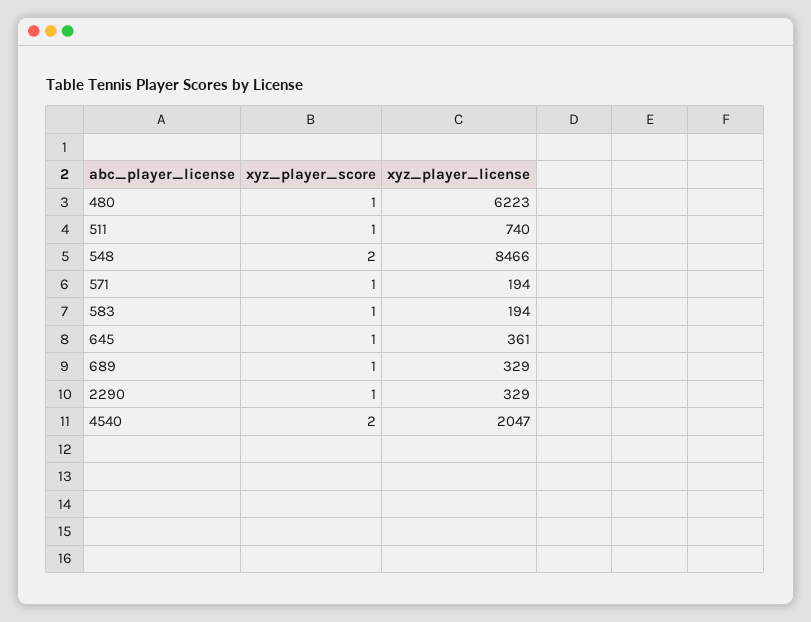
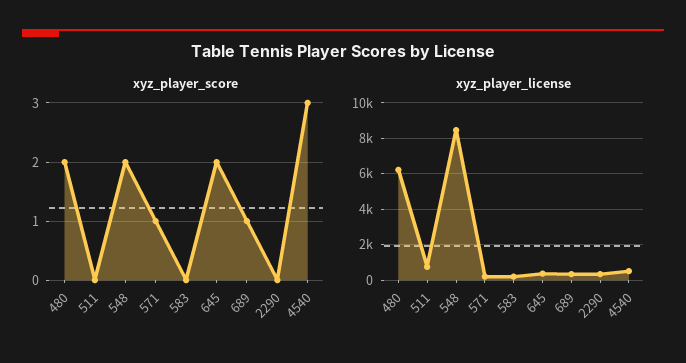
xyz_player_score, 480: 1 -> 2
xyz_player_score, 511: 1 -> 0
xyz_player_score, 583: 1 -> 0
xyz_player_score, 645: 1 -> 2
xyz_player_score, 2290: 1 -> 0
xyz_player_score, 4540: 2 -> 3
xyz_player_license, 4540: 2047 -> 500

